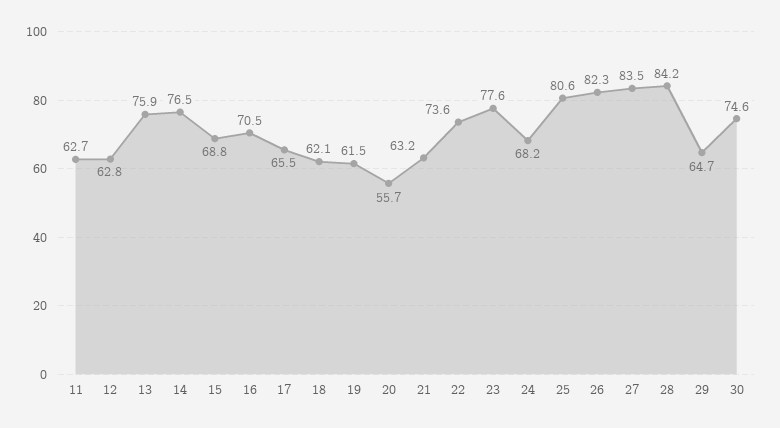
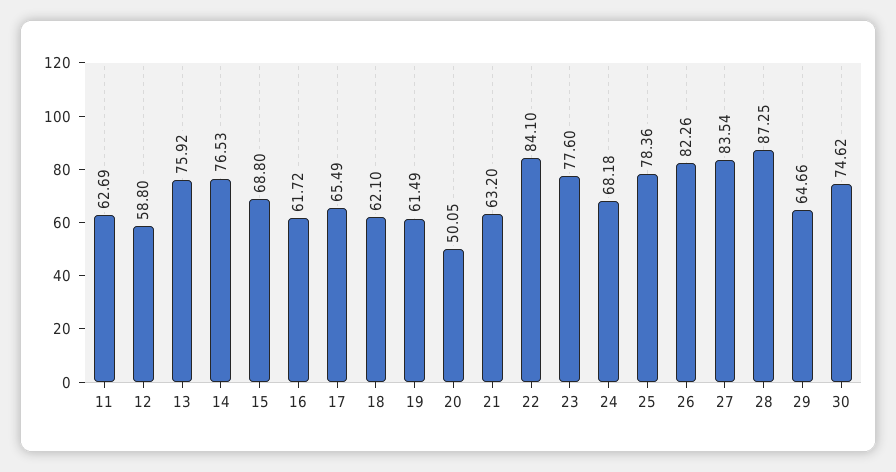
12: 62.8 -> 58.8
16: 70.5 -> 61.72
20: 55.7 -> 50.05
22: 73.6 -> 84.1
25: 80.6 -> 78.36
28: 84.2 -> 87.25

